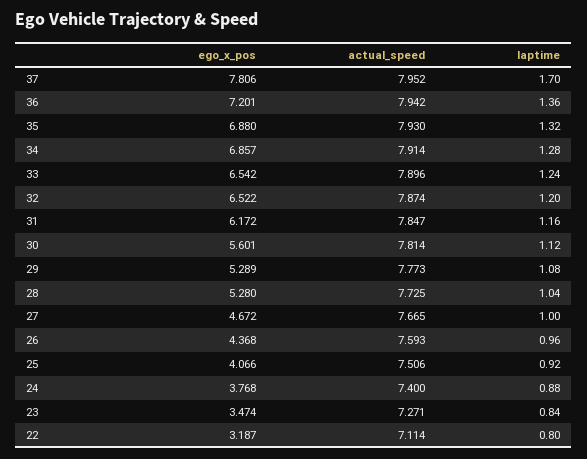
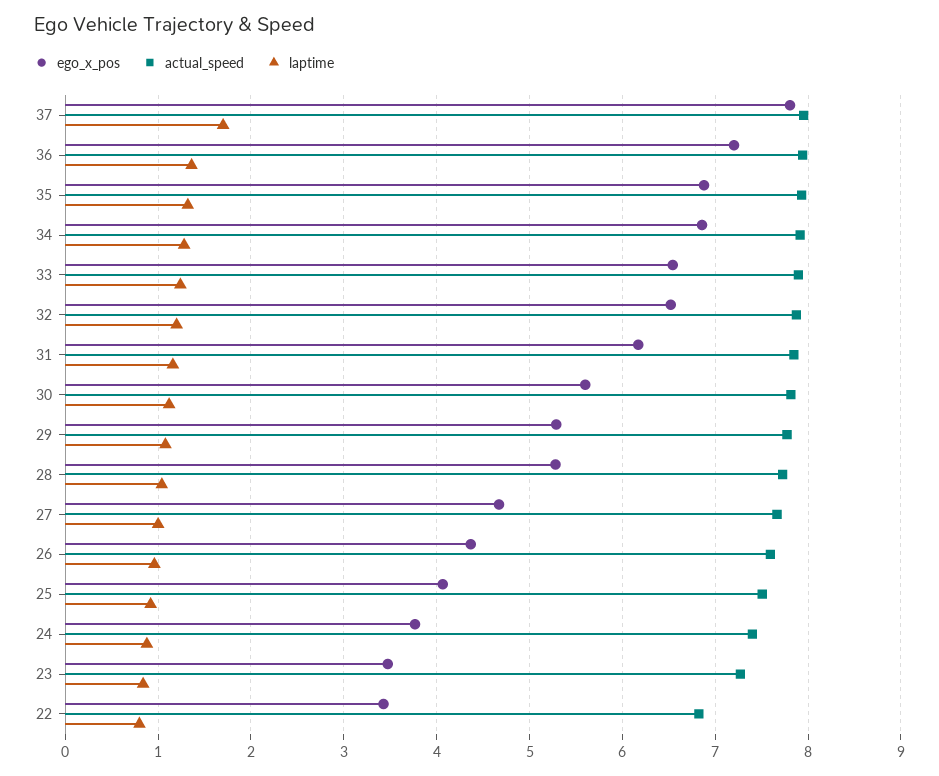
ego_x_pos, 22: 3.187 -> 3.4
actual_speed, 22: 7.114 -> 6.8

